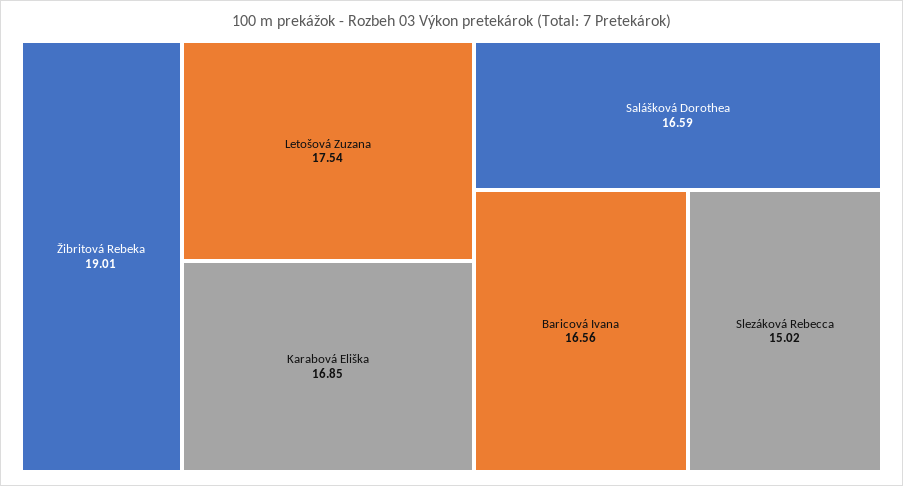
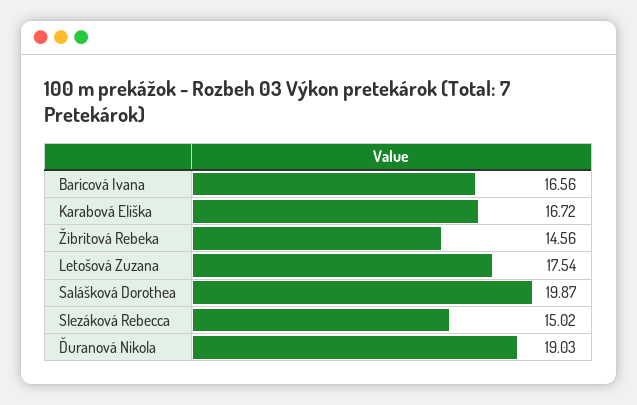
Žibritová Rebeka: 19.01 -> 14.56
Karabová Eliška: 16.85 -> 16.72
Salášková Dorothea: 16.59 -> 19.87
Ďuranová Nikola: none -> 19.03

